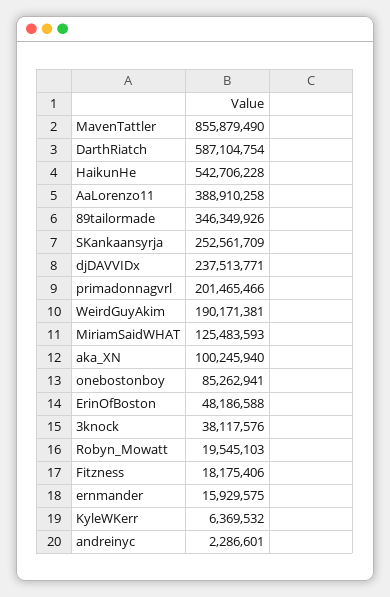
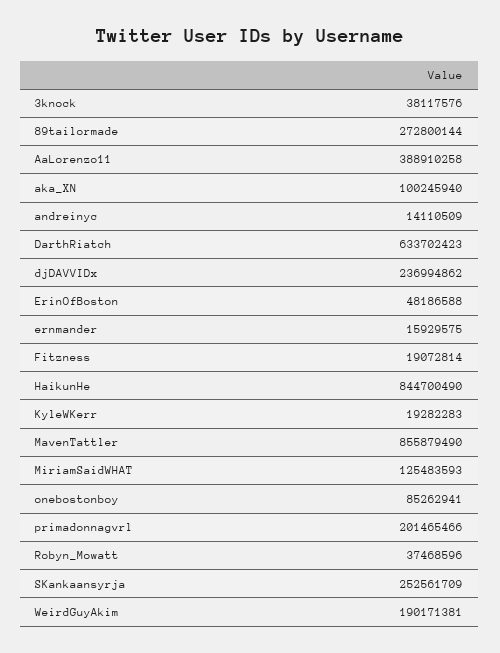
DarthRiatch: 587104754 -> 633702423
HaikunHe: 542706228 -> 844700490
89tailormade: 346349926 -> 272800144
djDAVVIDx: 237513771 -> 236994862
Robyn_Mowatt: 19545103 -> 37468596
Fitzness: 18175406 -> 19072814
KyleWKerr: 6369532 -> 19282283
andreinyc: 2286601 -> 14110509

